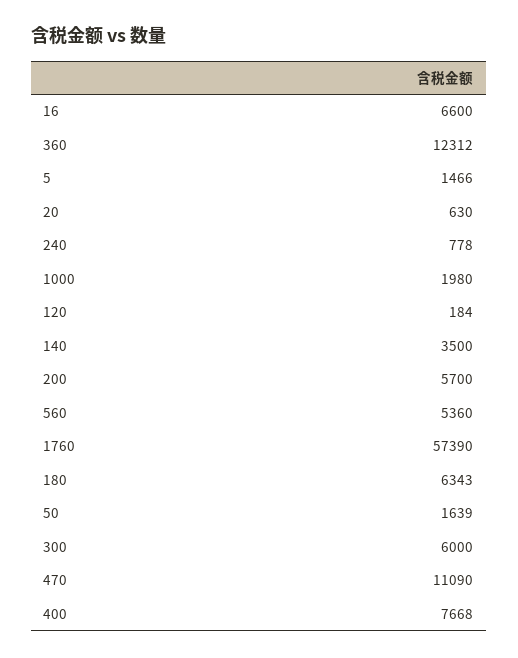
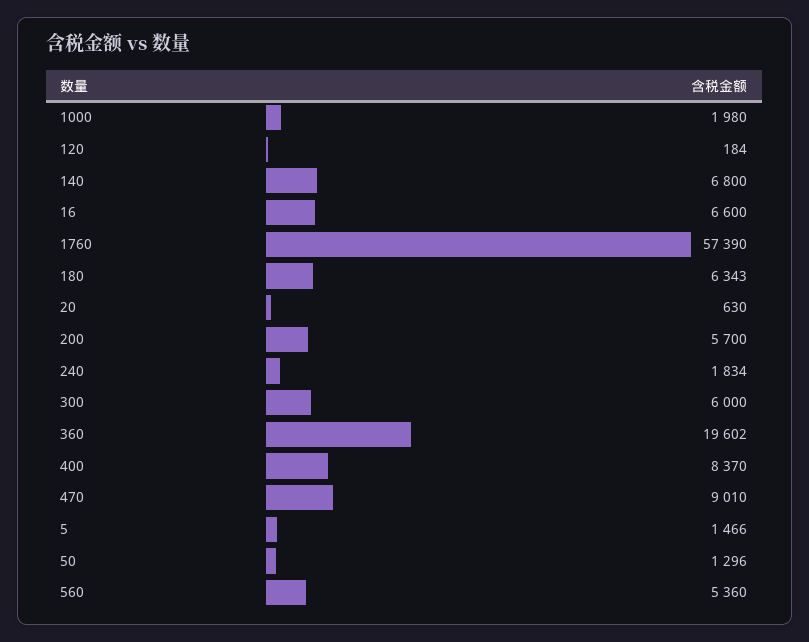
360: 12312 -> 19602
240: 778 -> 1834
140: 3500 -> 6800
50: 1639 -> 1296
470: 11090 -> 9010
400: 7668 -> 8370

